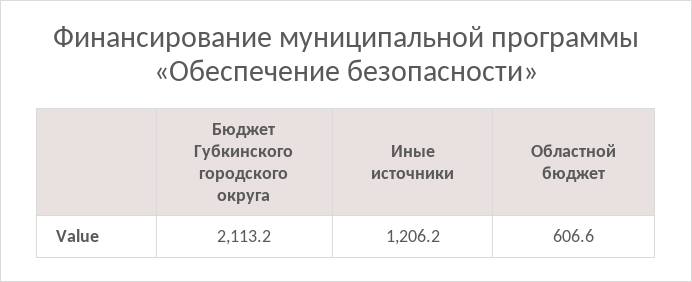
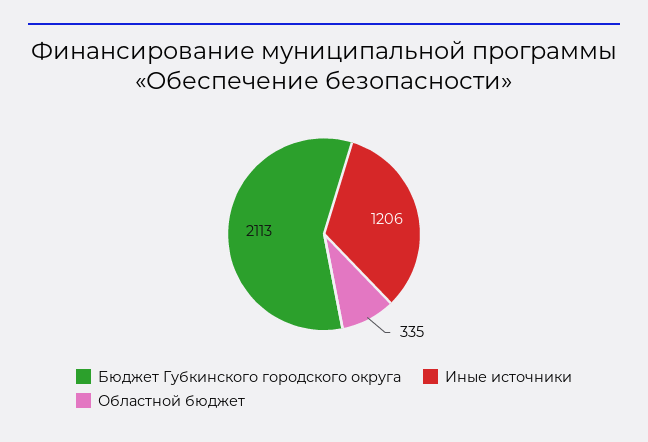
Областной бюджет: 606.6 -> 335

